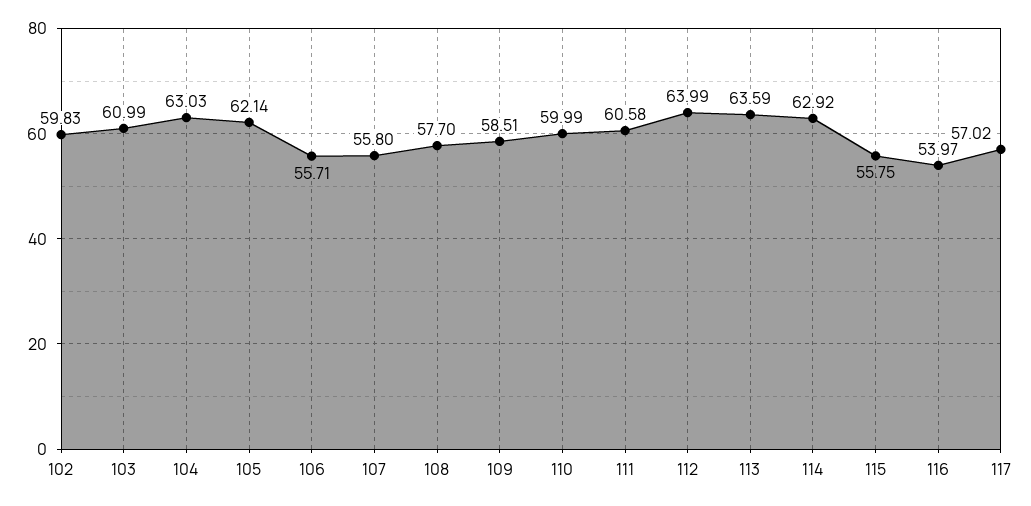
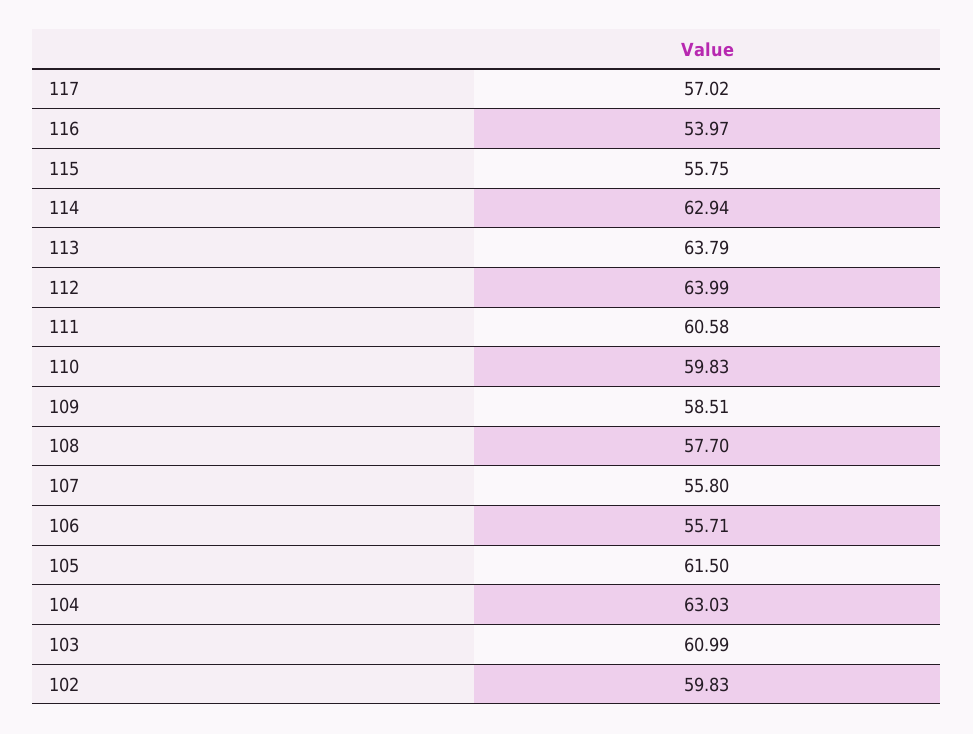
105: 62.14 -> 61.5
110: 59.99 -> 59.83
113: 63.59 -> 63.79
114: 62.92 -> 62.94

